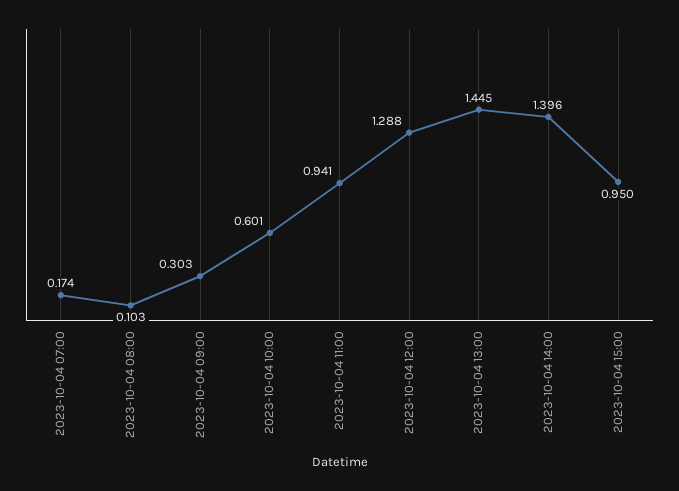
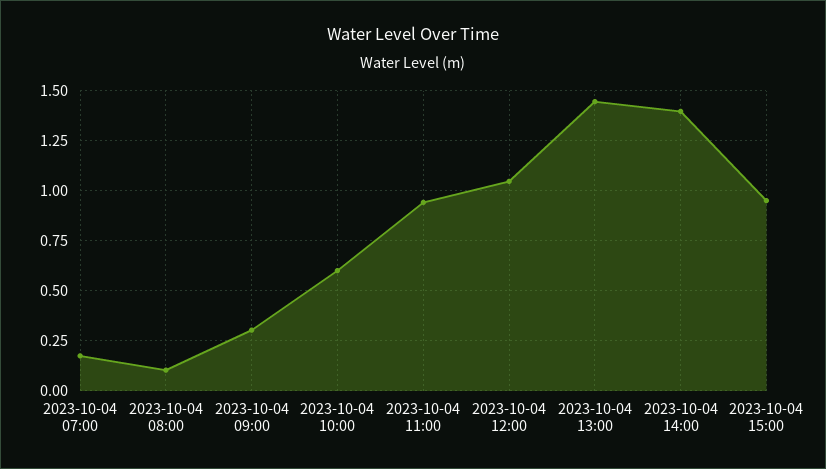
2023-10-04 12:00: 1.288 -> 1.05

